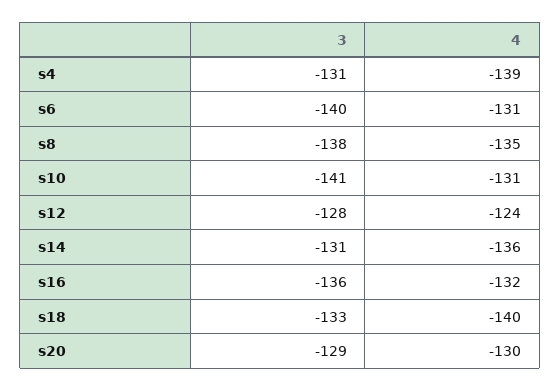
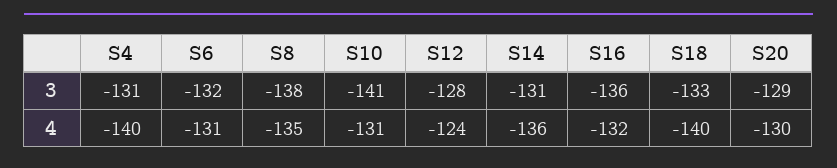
4, s4: -139 -> -140
3, s6: -140 -> -132

